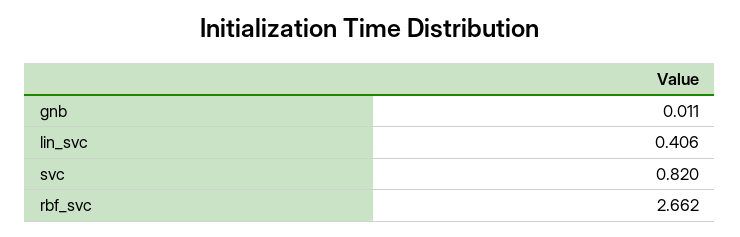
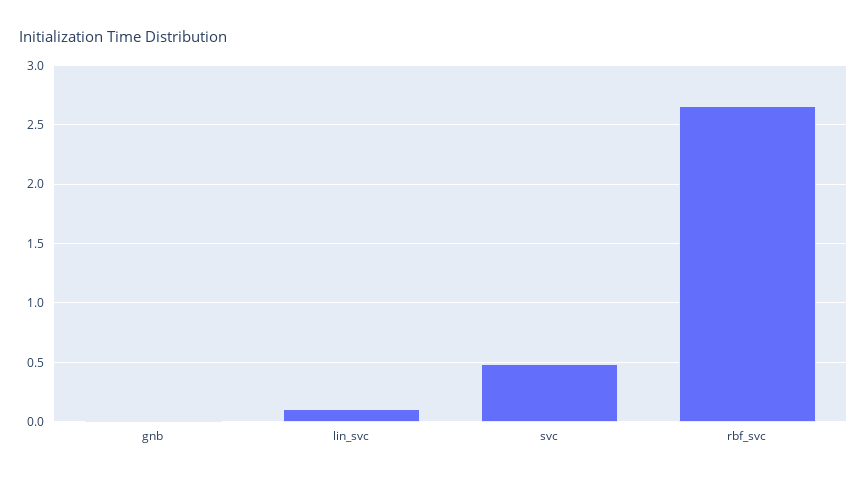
lin_svc: 0.406 -> 0.1
svc: 0.82 -> 0.5

